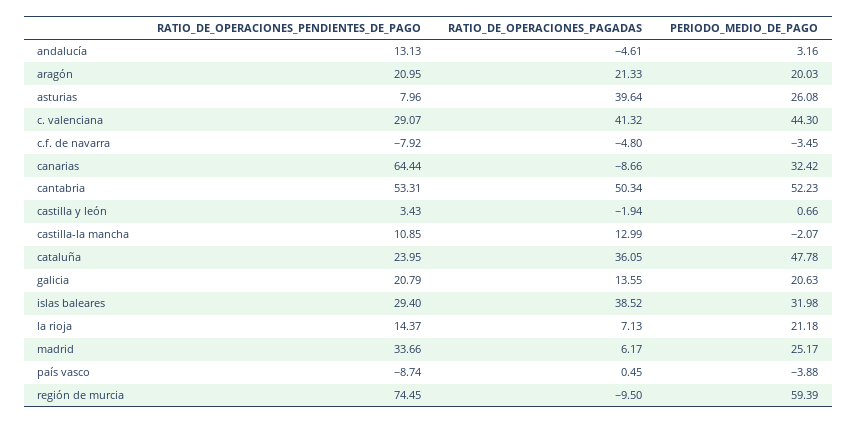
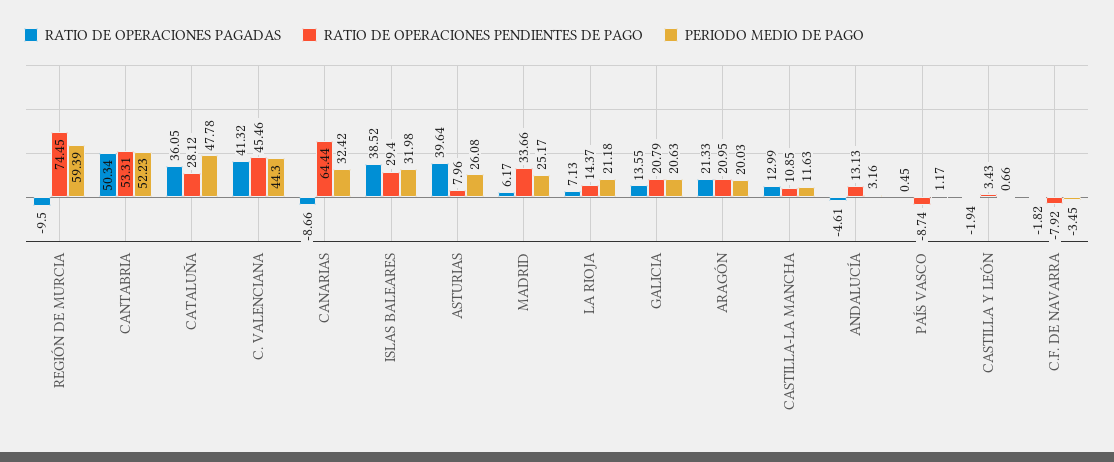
RATIO_DE_OPERACIONES_PENDIENTES_DE_PAGO, c. valenciana: 29.07 -> 45.46
RATIO_DE_OPERACIONES_PAGADAS, c.f. de navarra: -4.8 -> -1.82
PERIODO_MEDIO_DE_PAGO, castilla-la mancha: -2.07 -> 11.63
RATIO_DE_OPERACIONES_PENDIENTES_DE_PAGO, cataluña: 23.95 -> 28.12
PERIODO_MEDIO_DE_PAGO, país vasco: -3.88 -> 1.17

